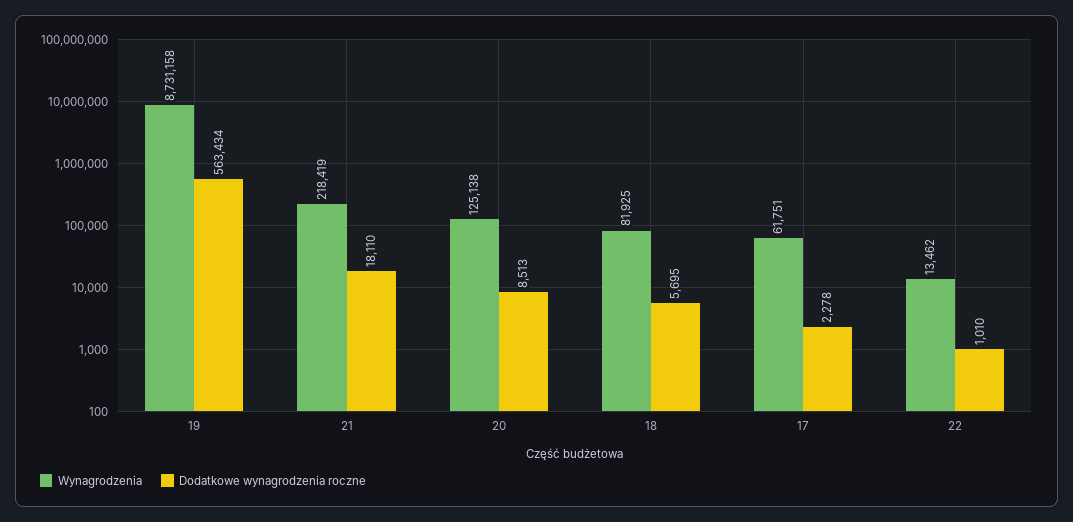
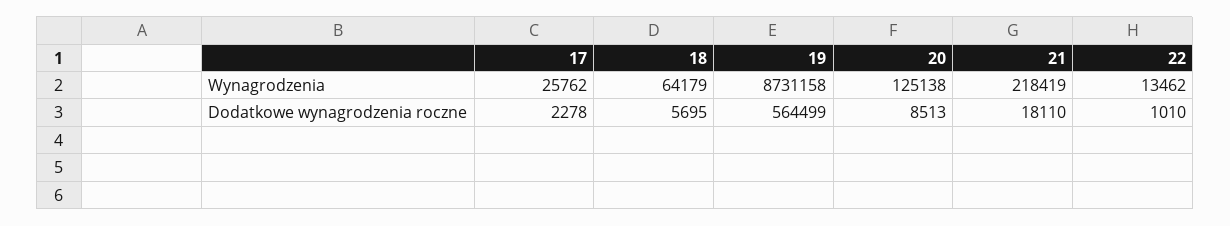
Dodatkowe wynagrodzenia roczne, 19: 563434 -> 564499
Wynagrodzenia, 18: 81925 -> 64179
Wynagrodzenia, 17: 61751 -> 25762

